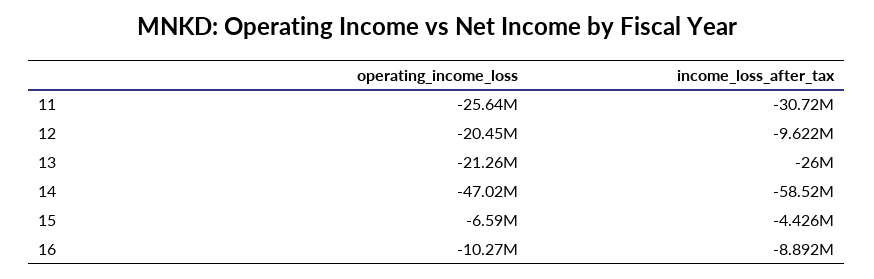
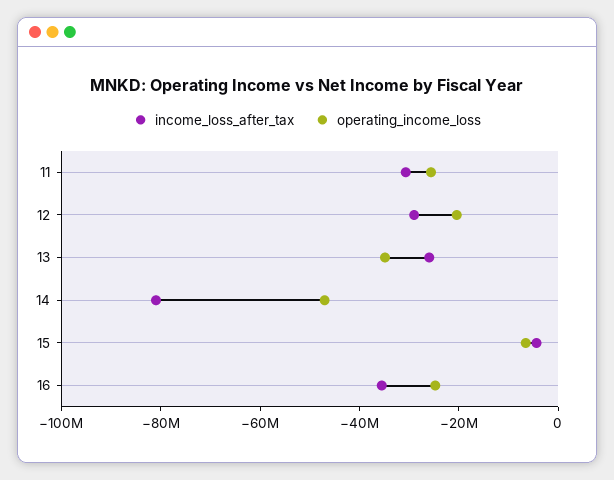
income_loss_after_tax, 12: -9622000 -> -30000000
operating_income_loss, 13: -21260000 -> -35000000
income_loss_after_tax, 14: -58520000 -> -80000000
operating_income_loss, 16: -10270000 -> -25000000
income_loss_after_tax, 16: -8892000 -> -35000000

